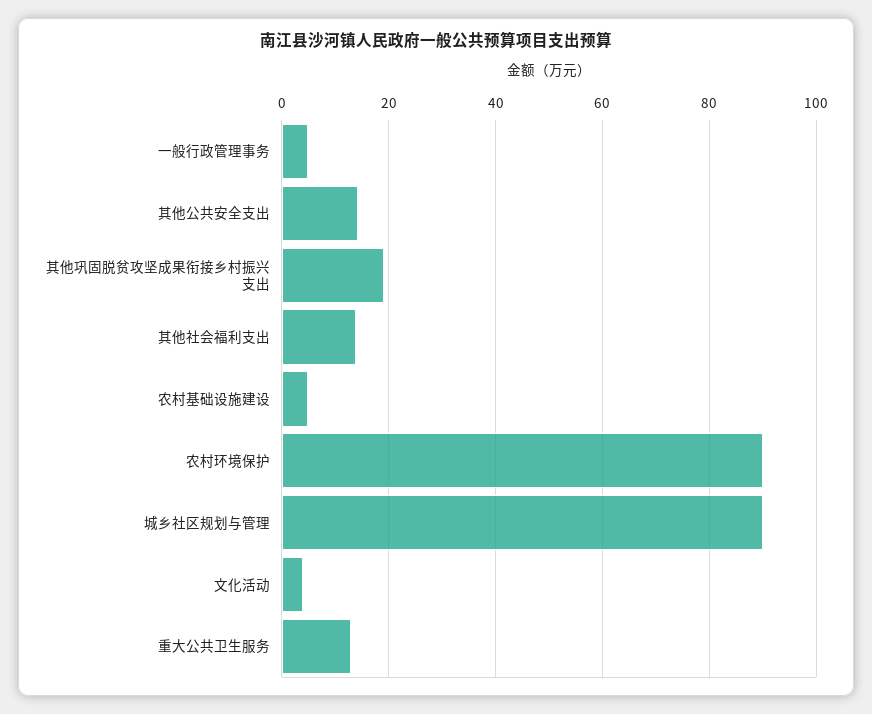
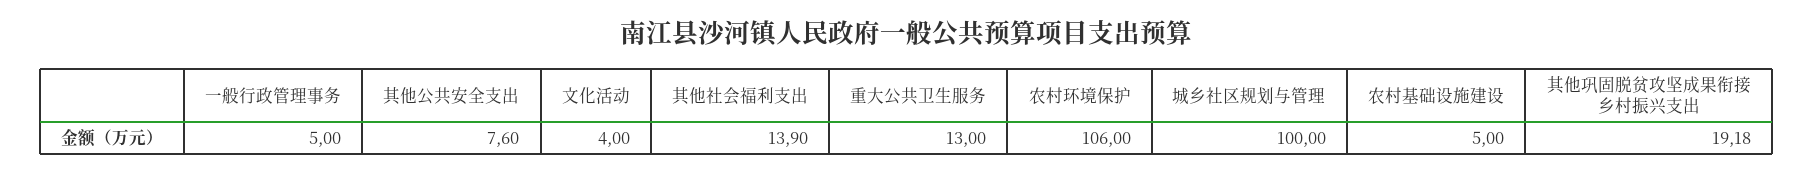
其他公共安全支出: 14 -> 7.6
农村环境保护: 90 -> 106
城乡社区规划与管理: 90 -> 100

